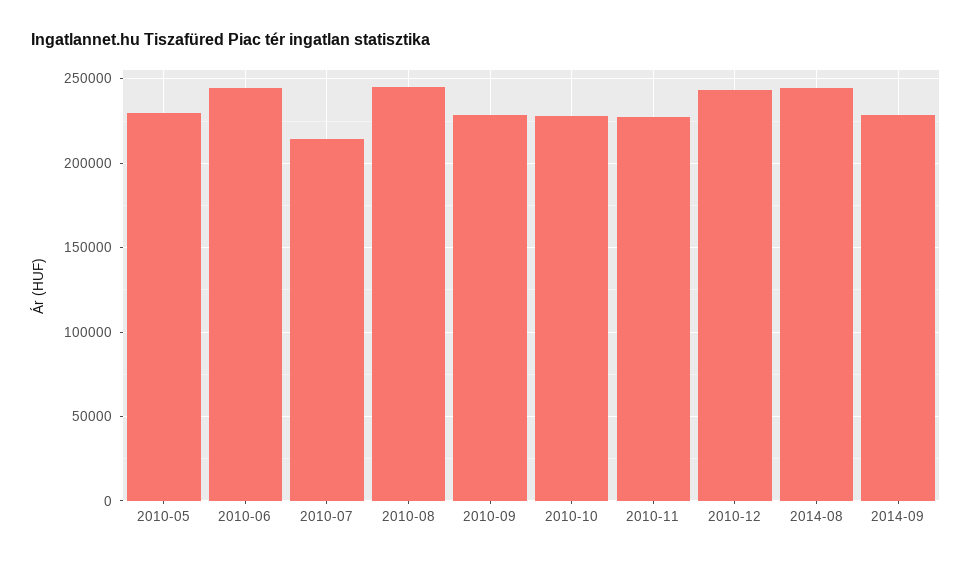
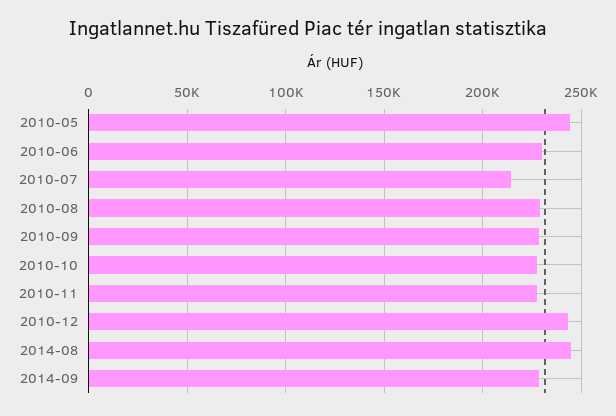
2010-05: 230000 -> 245000
2010-06: 245000 -> 230000
2010-08: 245000 -> 230000

